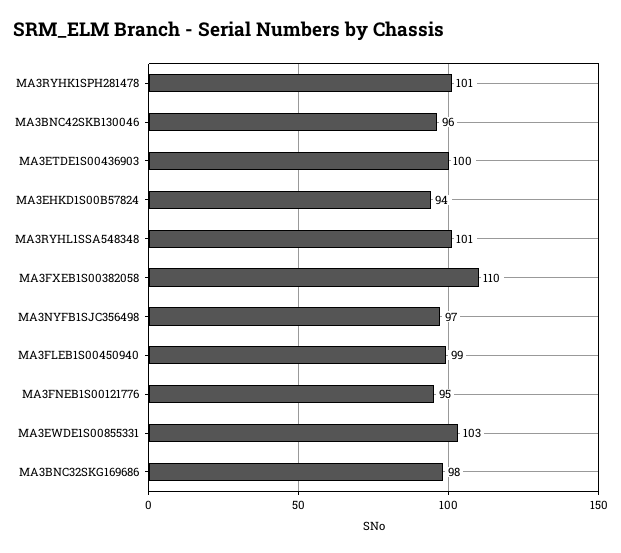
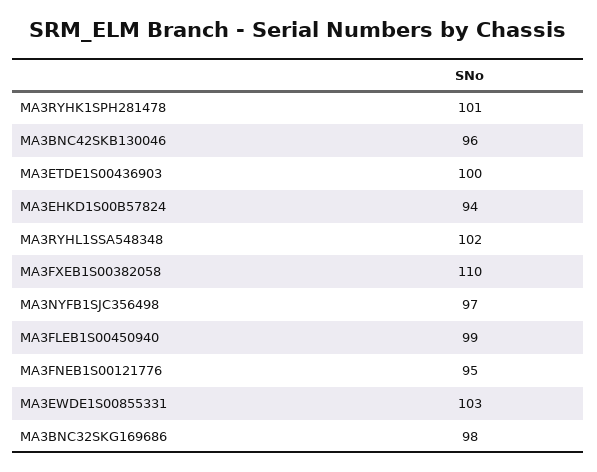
MA3RYHL1SSA548348: 101 -> 102

